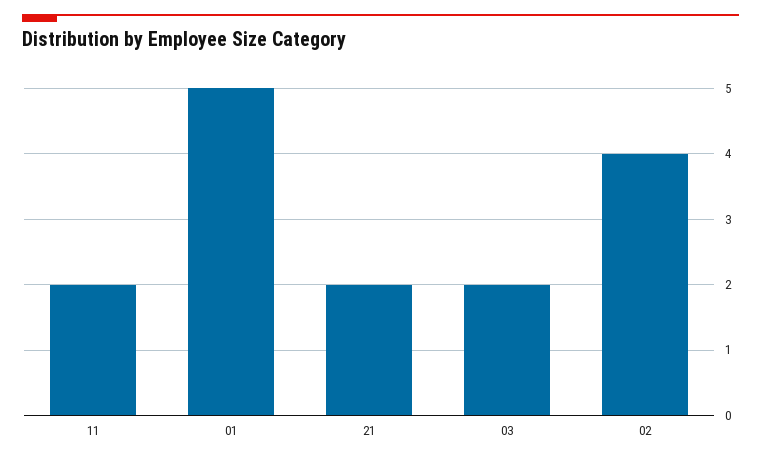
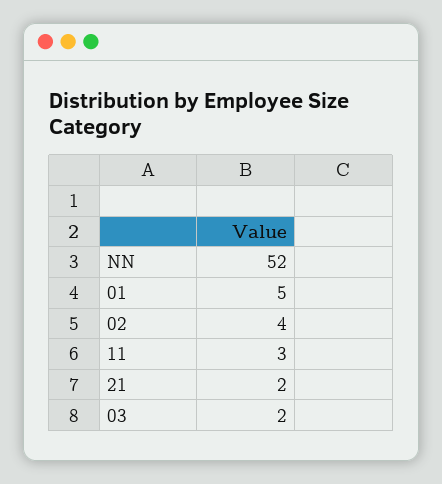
11: 2 -> 3
NN: none -> 52

